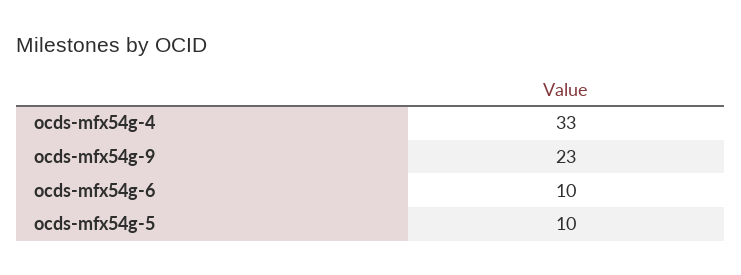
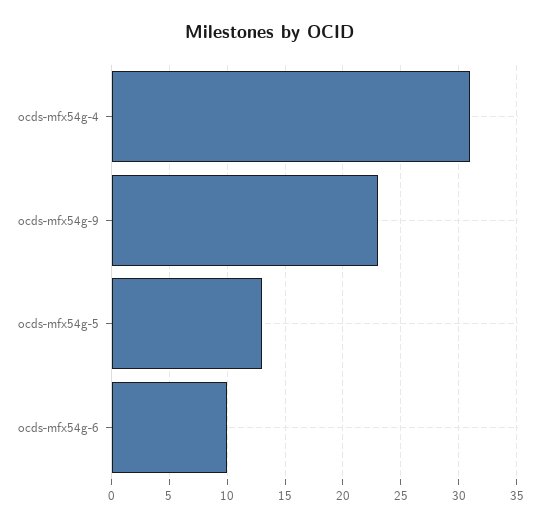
ocds-mfx54g-4: 33 -> 31
ocds-mfx54g-5: 10 -> 13

